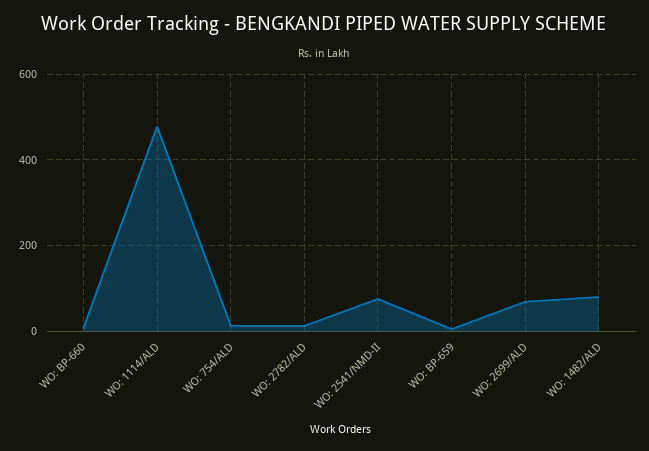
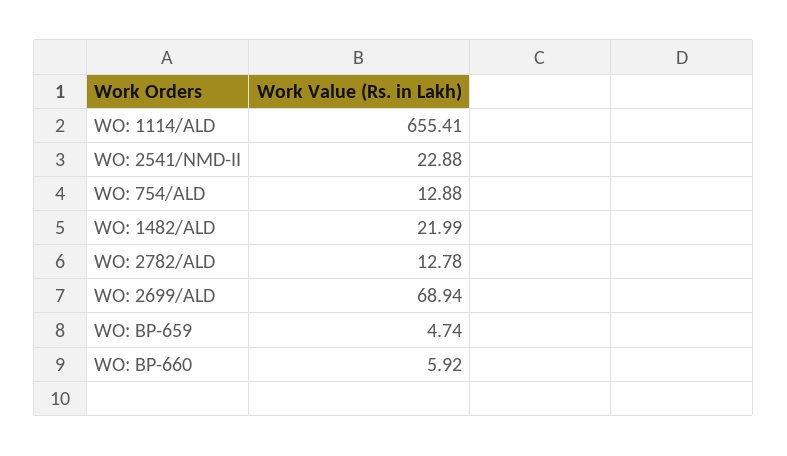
WO: 1114/ALD: 480 -> 655.41
WO: 2541/NMD-II: 80 -> 22.88
WO: 1482/ALD: 80 -> 21.99

